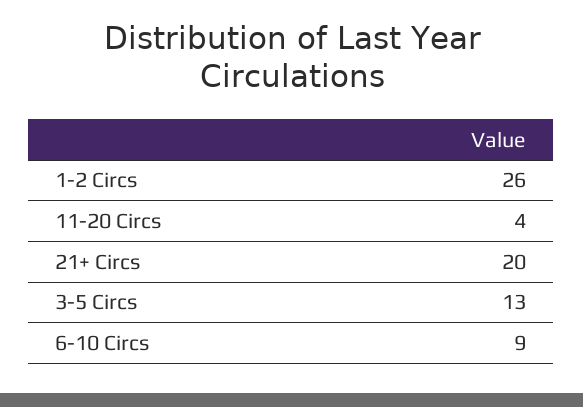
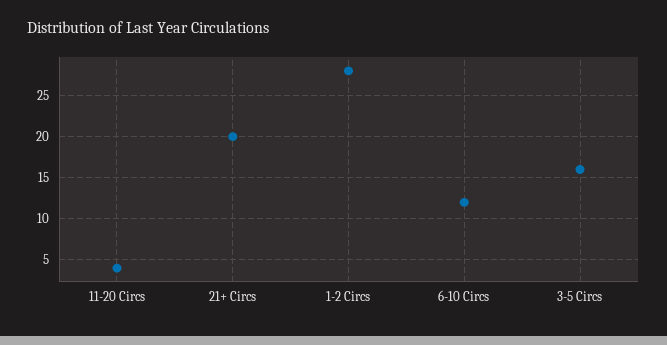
1-2 Circs: 26 -> 28
3-5 Circs: 13 -> 16
6-10 Circs: 9 -> 12

